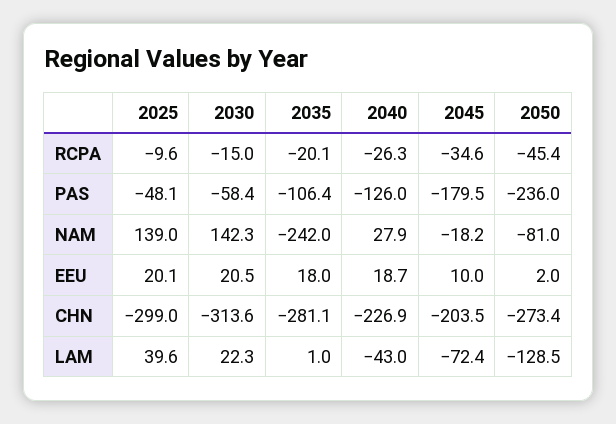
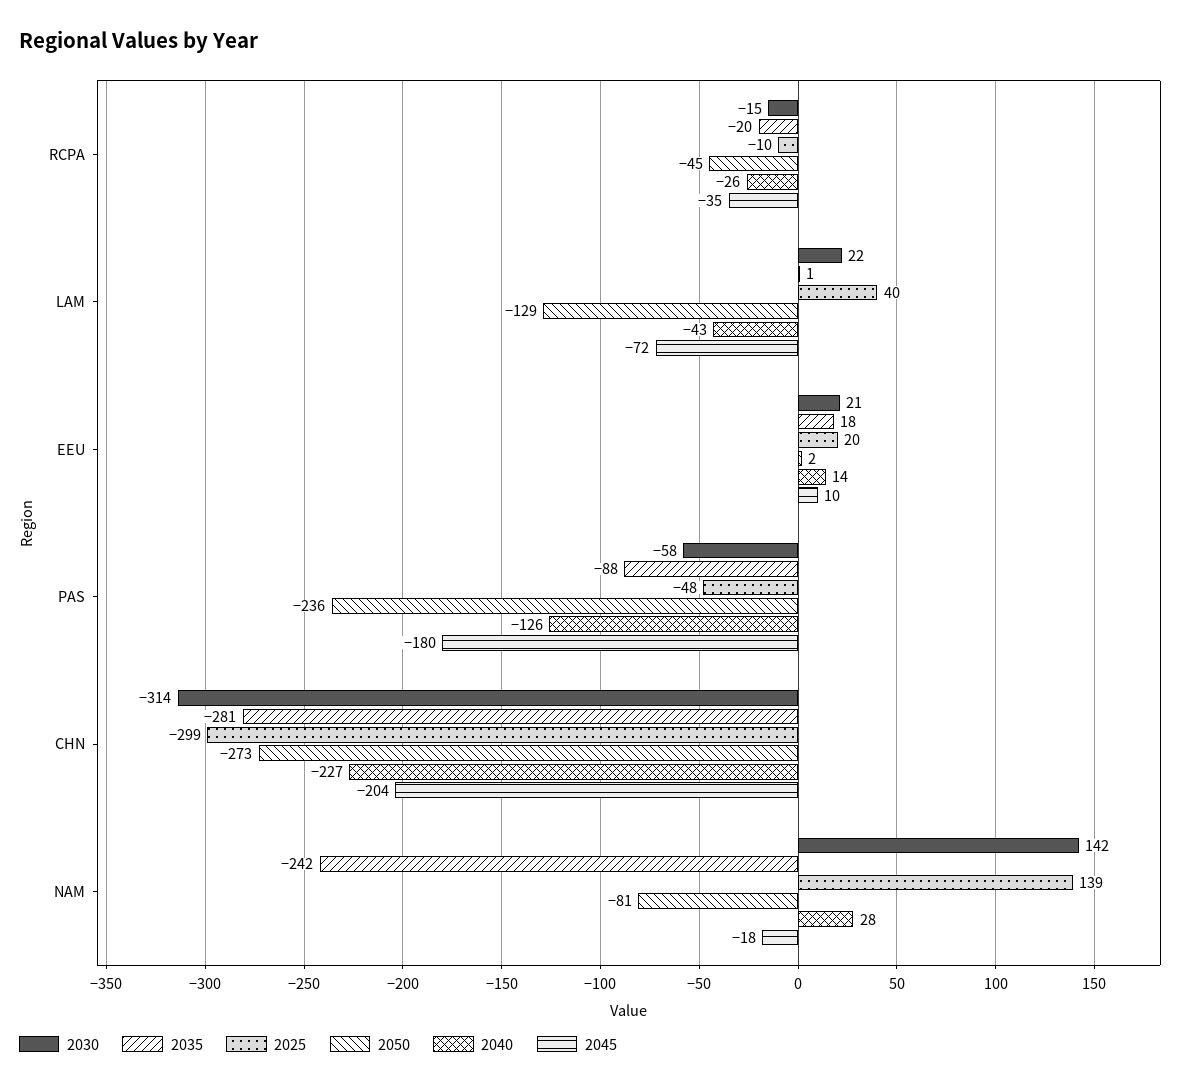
2035, PAS: -106.4 -> -88
2040, EEU: 18.7 -> 14

